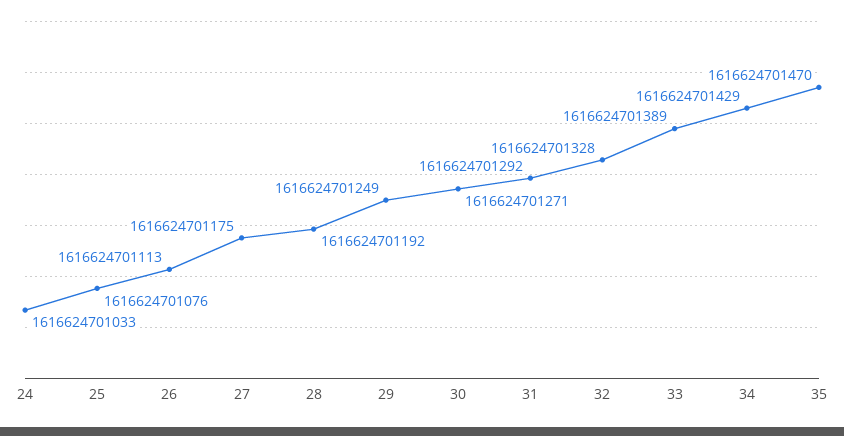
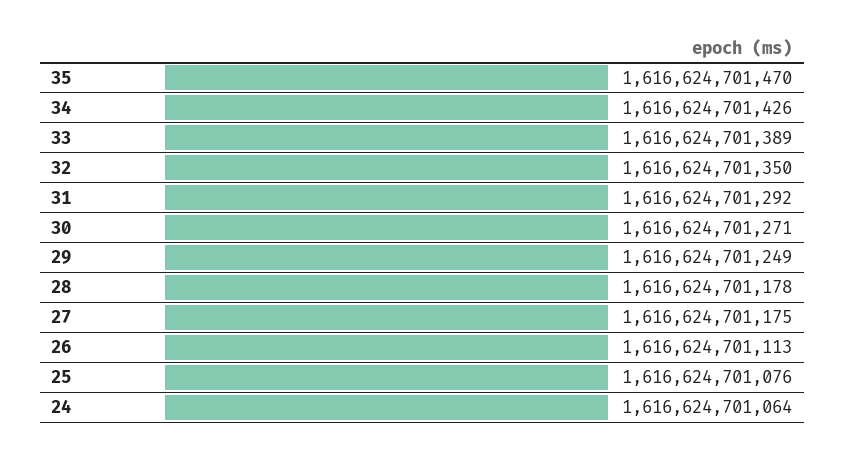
24: 1616624701033 -> 1616624701064
28: 1616624701192 -> 1616624701178
32: 1616624701328 -> 1616624701350
34: 1616624701429 -> 1616624701426

